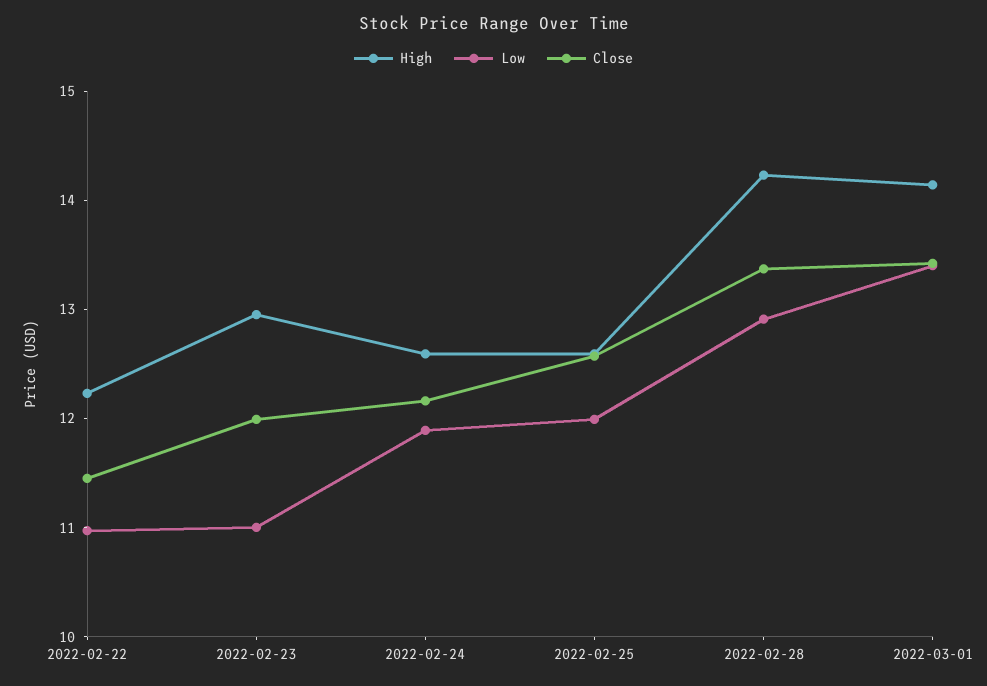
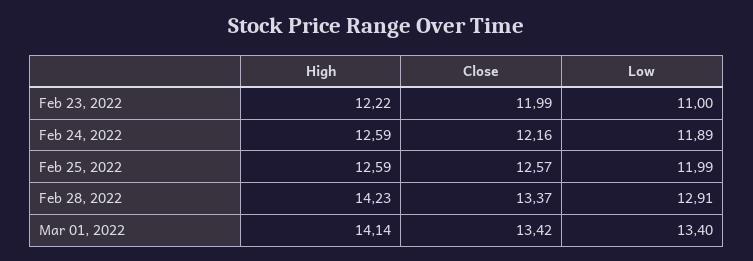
High, 2022-02-22: 12.2 -> none
Low, 2022-02-22: 11 -> none
Close, 2022-02-22: 11.4 -> none
High, 2022-02-23: 13 -> 12.22

